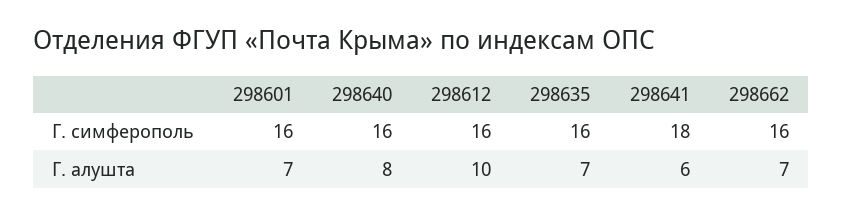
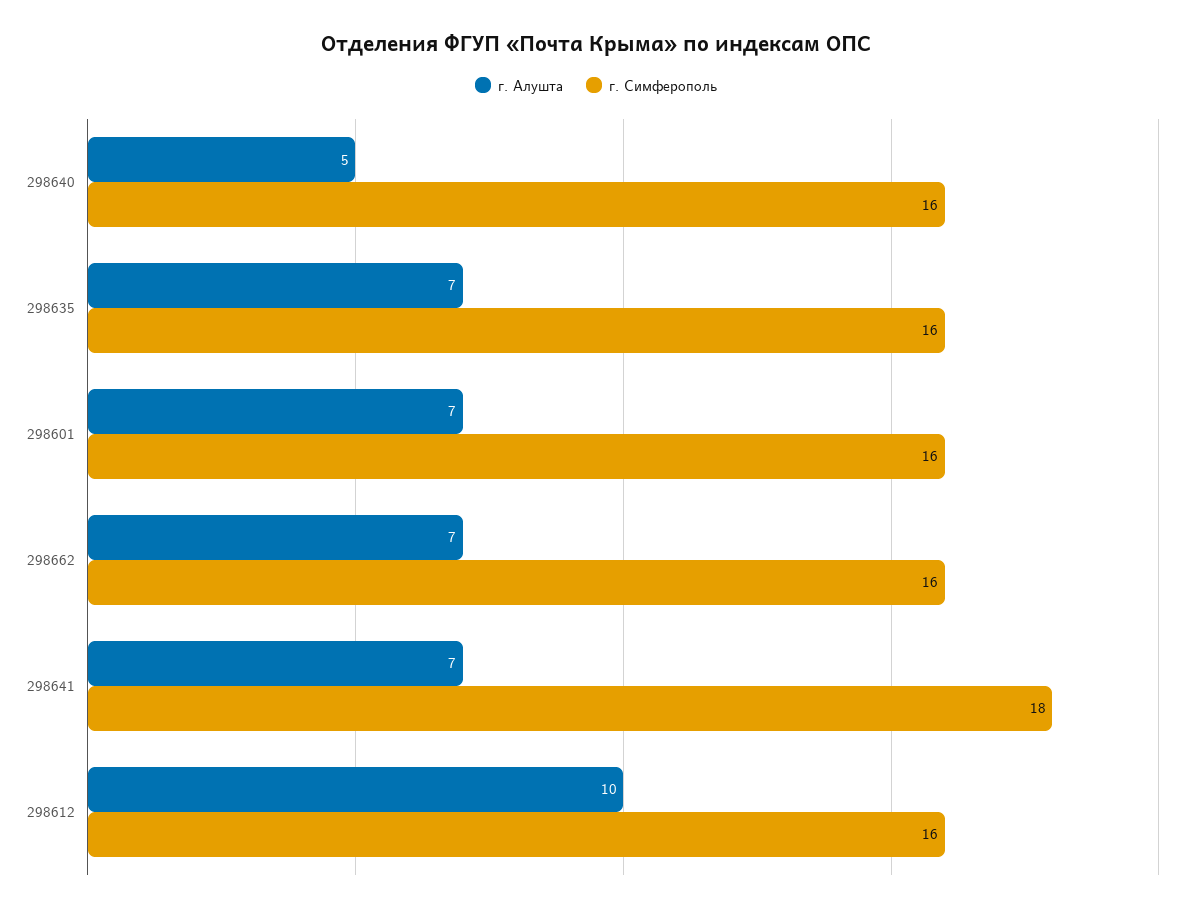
Г. алушта, 298640: 8 -> 5
Г. алушта, 298641: 6 -> 7

